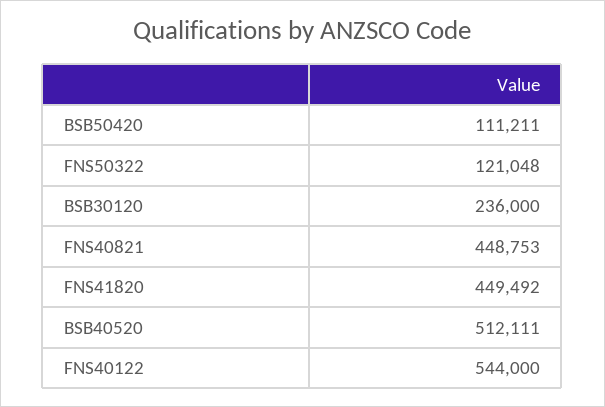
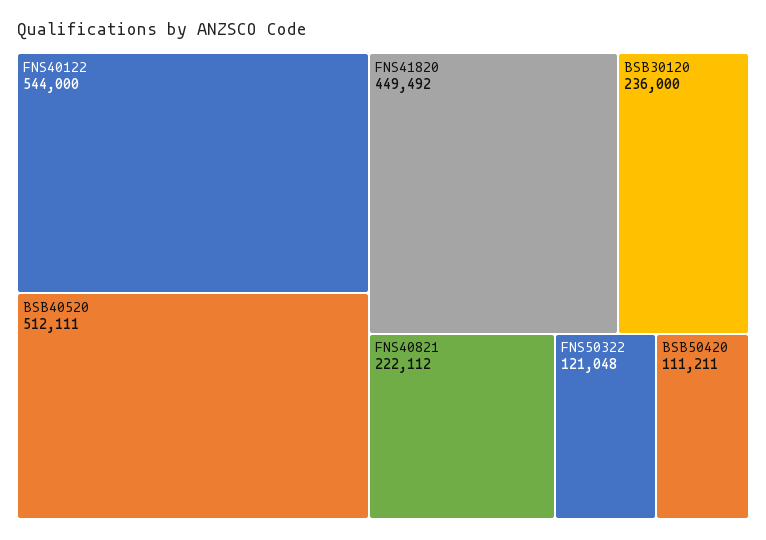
FNS40821: 448753 -> 222112

